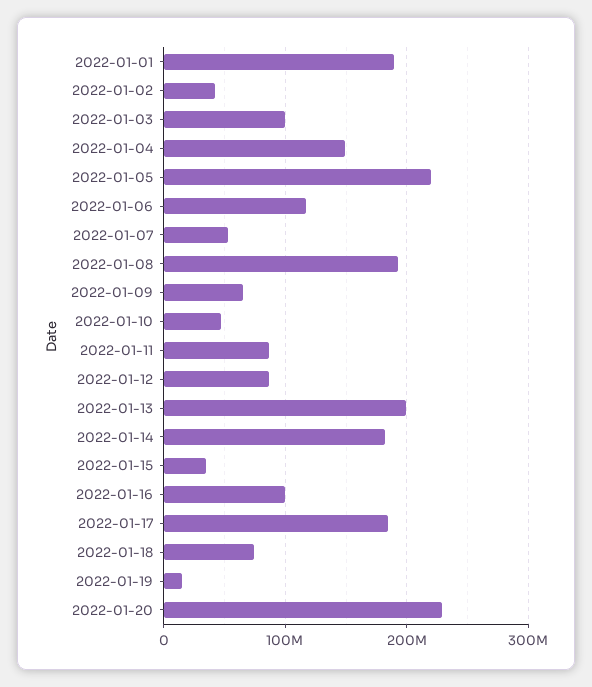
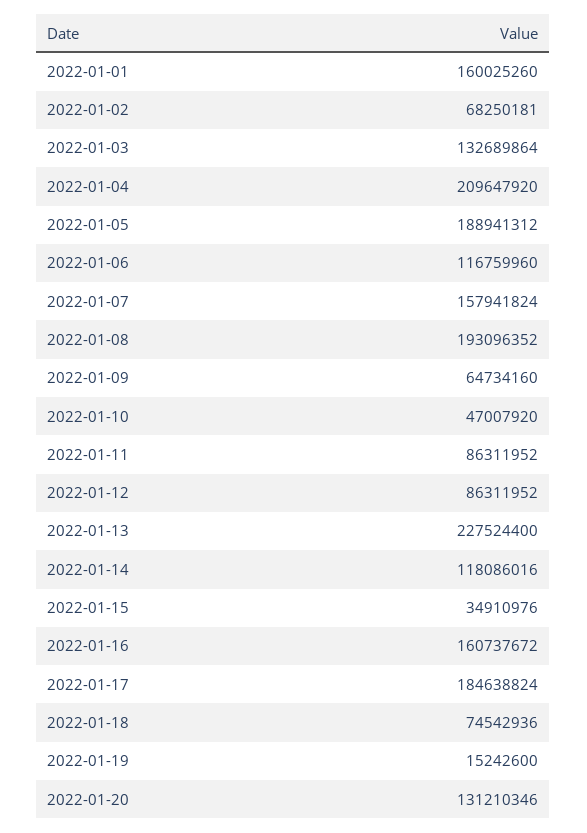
2022-01-01: 190000000 -> 160025260
2022-01-02: 40000000 -> 68250181
2022-01-03: 100000000 -> 132689864
2022-01-04: 150000000 -> 209647920
2022-01-05: 220000000 -> 188941312
2022-01-07: 50000000 -> 157941824
2022-01-13: 200000000 -> 227524400
2022-01-14: 180000000 -> 118086016
2022-01-16: 100000000 -> 160737672
2022-01-20: 230000000 -> 131210346

